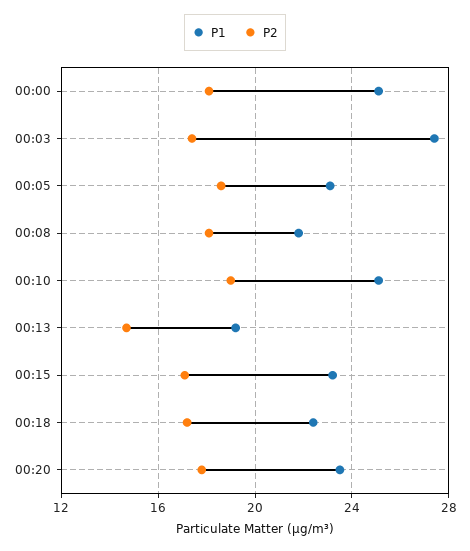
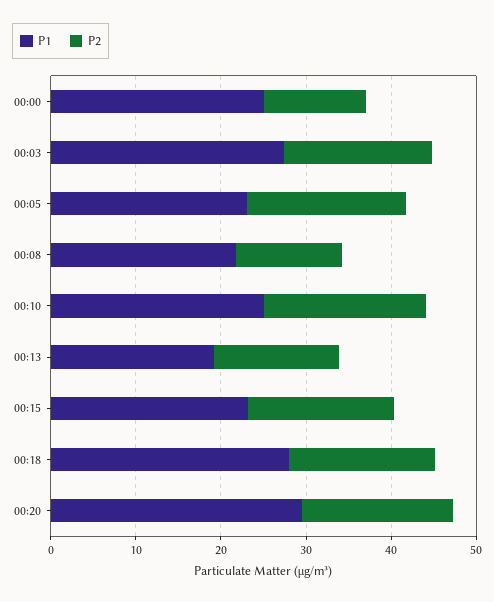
P2, 00:00: 18 -> 12
P2, 00:08: 18 -> 12
P1, 00:18: 22.5 -> 28
P1, 00:20: 23.5 -> 30

